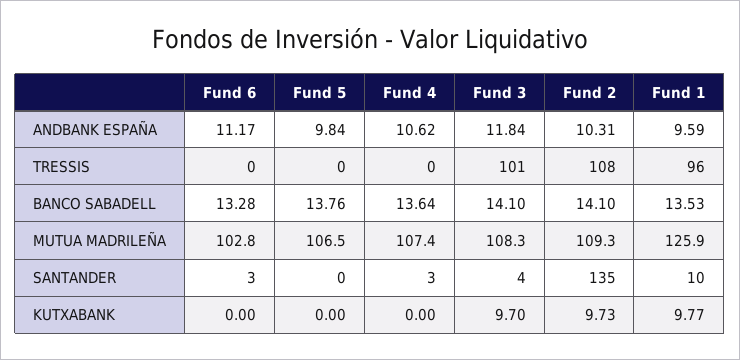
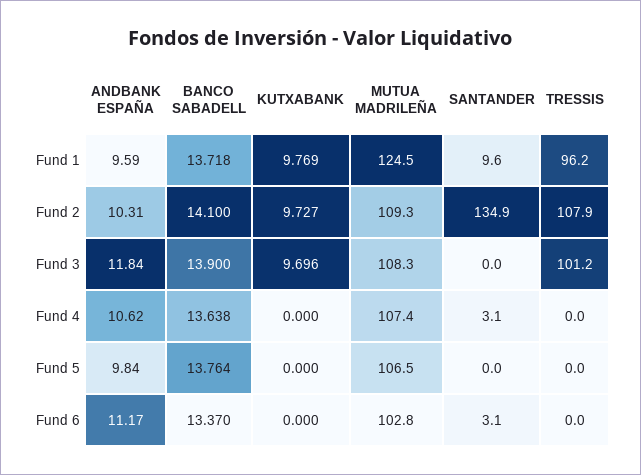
Fund 6, BANCO SABADELL: 13.28 -> 13.37
Fund 3, BANCO SABADELL: 14.1 -> 13.9
Fund 1, BANCO SABADELL: 13.53 -> 13.718
Fund 1, MUTUA MADRILEÑA: 125.9 -> 124.5
Fund 3, SANTANDER: 4 -> 0

